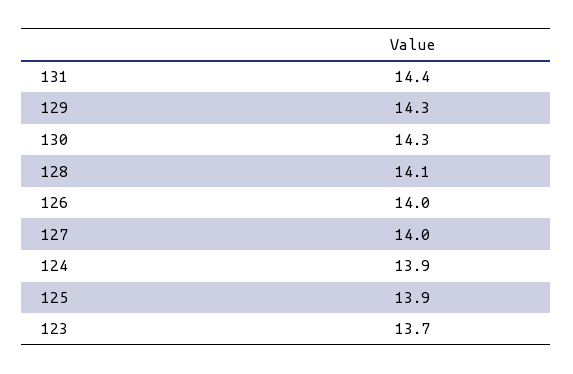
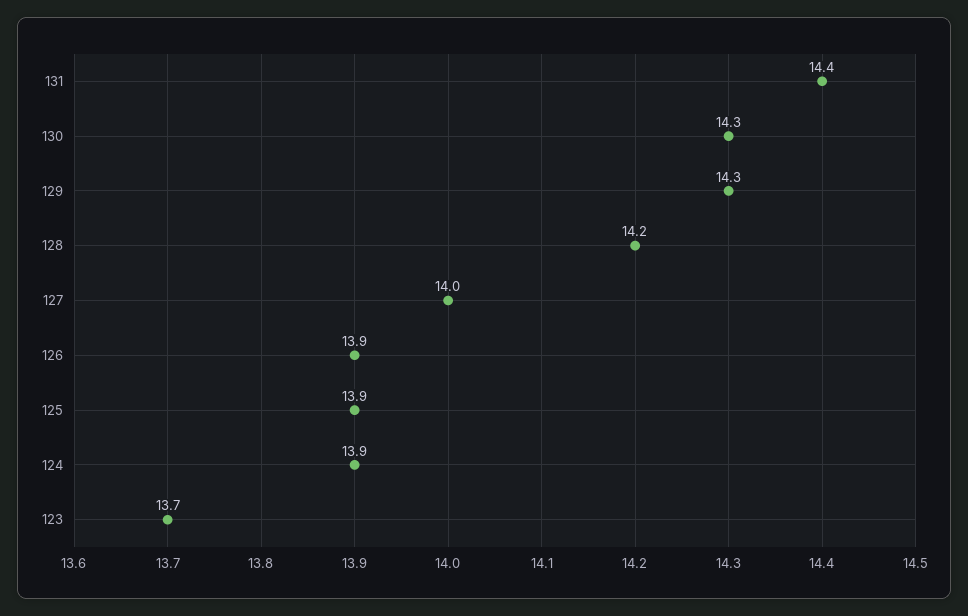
128: 14.1 -> 14.2
126: 14 -> 13.9

